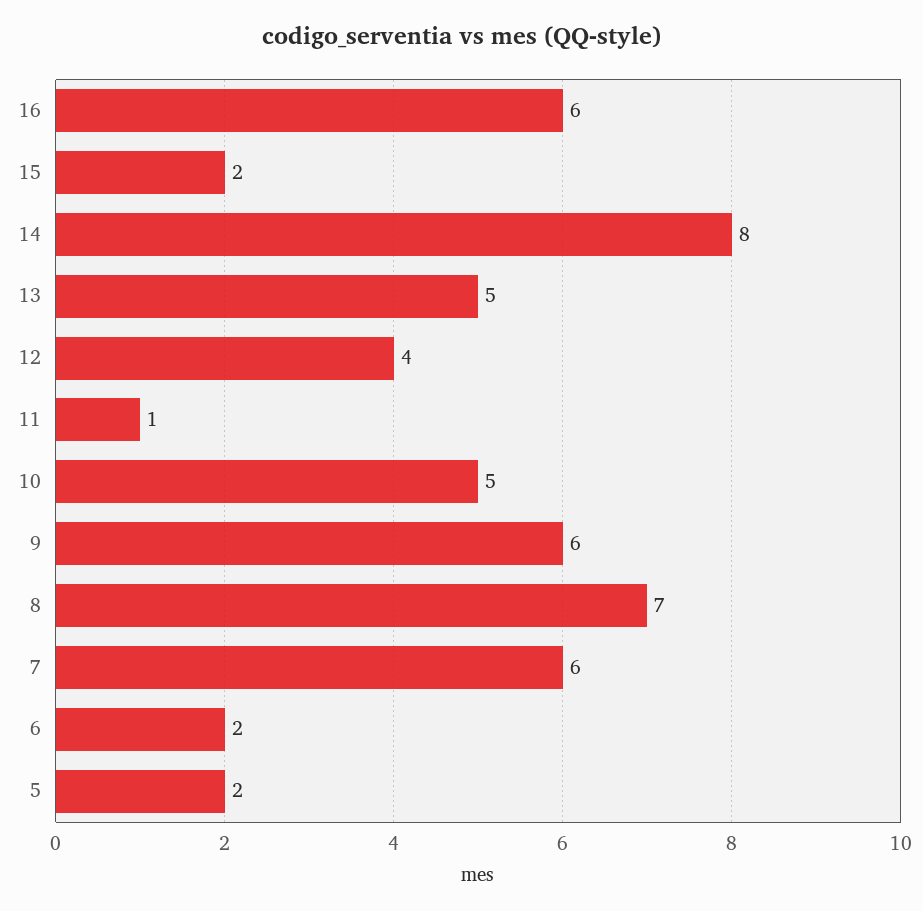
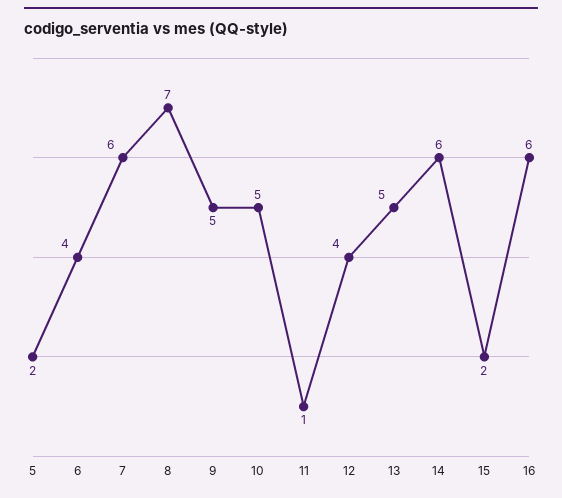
14: 8 -> 6
9: 6 -> 5
6: 2 -> 4

